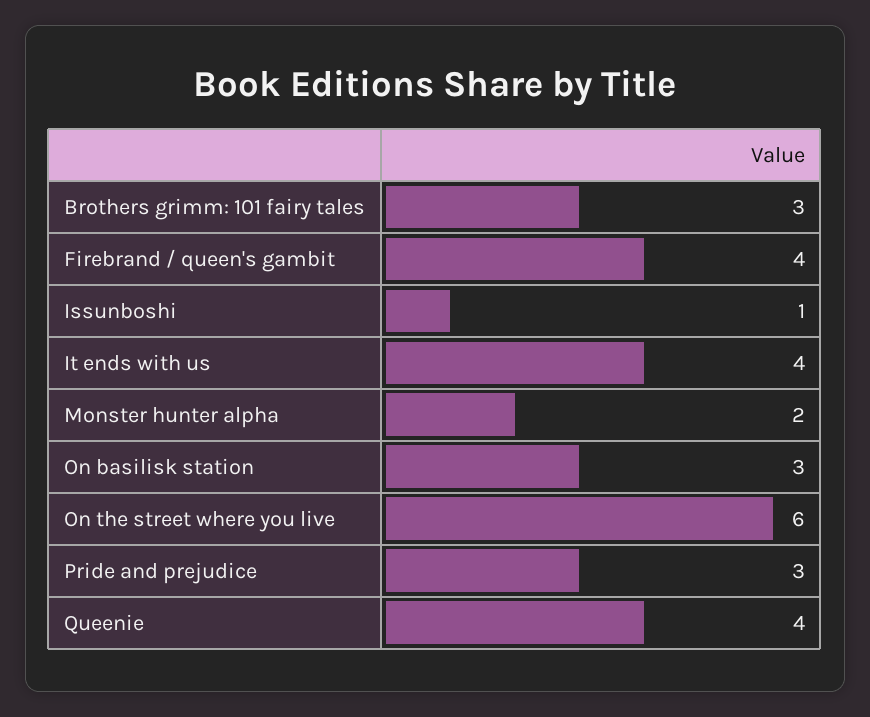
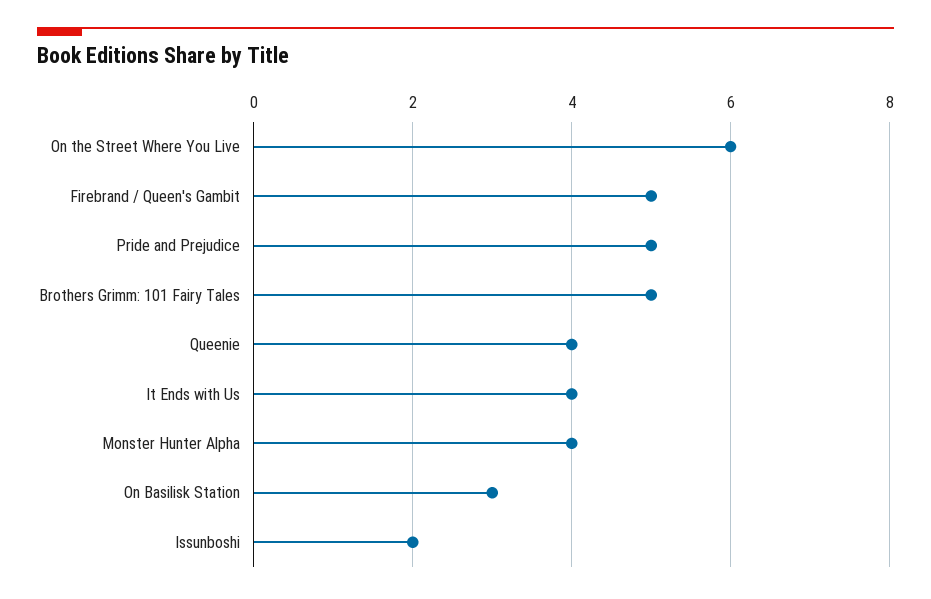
Brothers grimm: 101 fairy tales: 3 -> 5
Firebrand / queen's gambit: 4 -> 5
Issunboshi: 1 -> 2
Monster hunter alpha: 2 -> 4
Pride and prejudice: 3 -> 5

